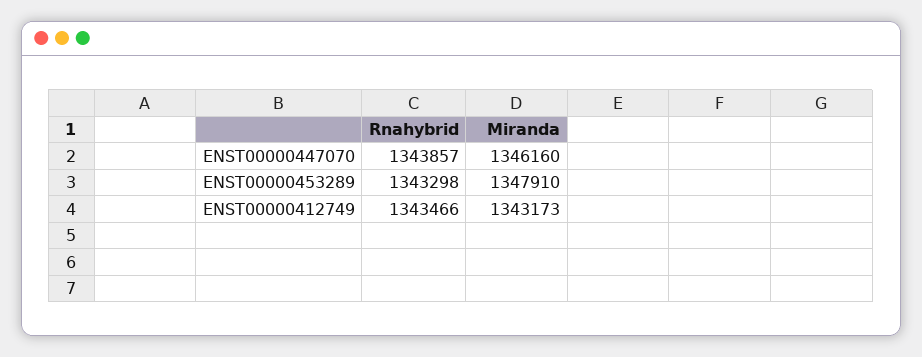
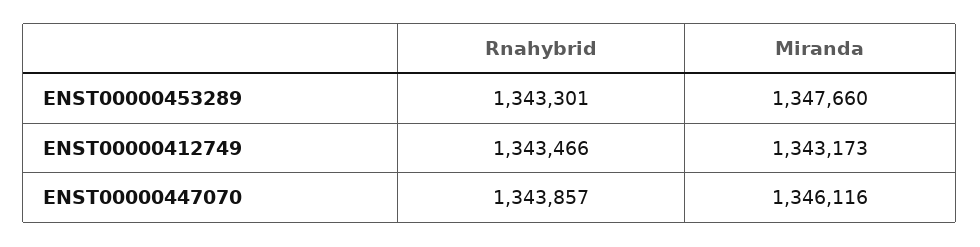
Miranda, ENST00000447070: 1346160 -> 1346116
Rnahybrid, ENST00000453289: 1343298 -> 1343301
Miranda, ENST00000453289: 1347910 -> 1347660

